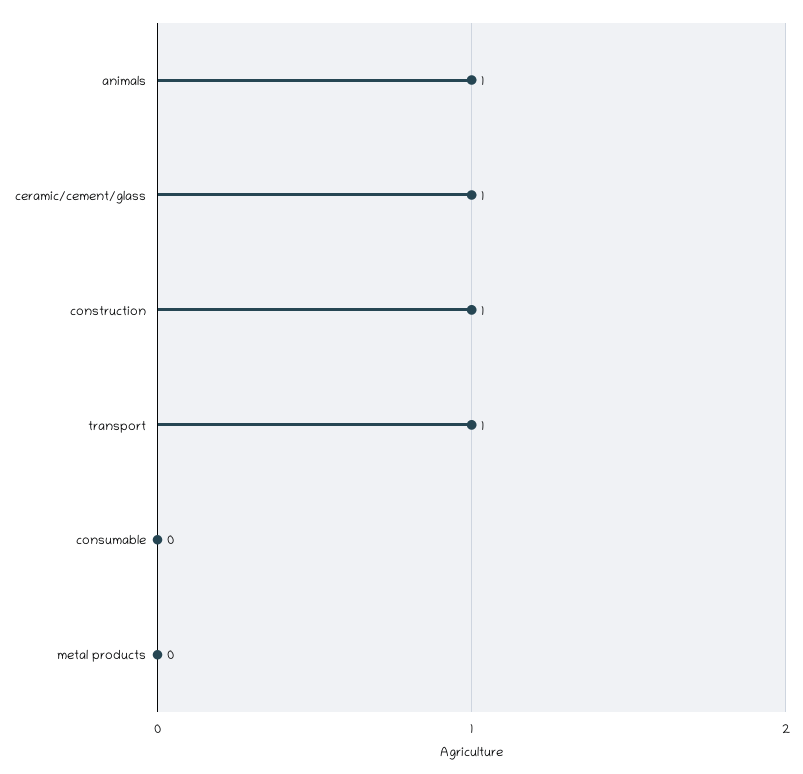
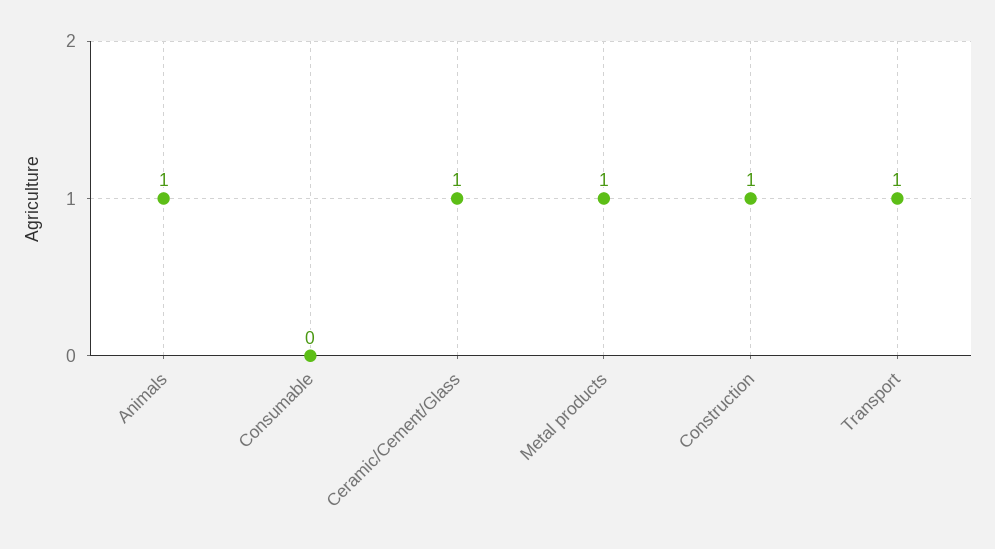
metal products: 0 -> 1

